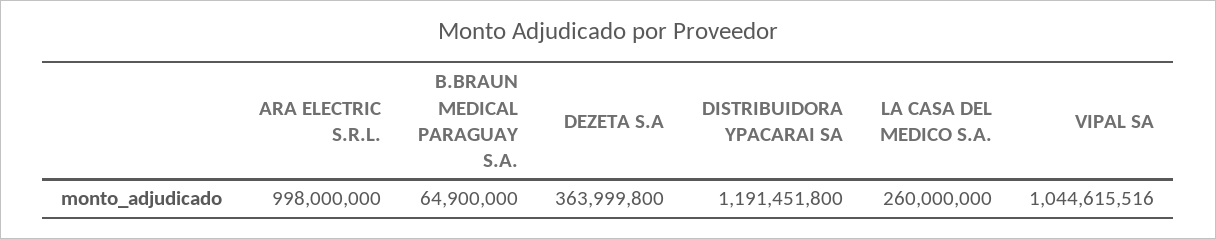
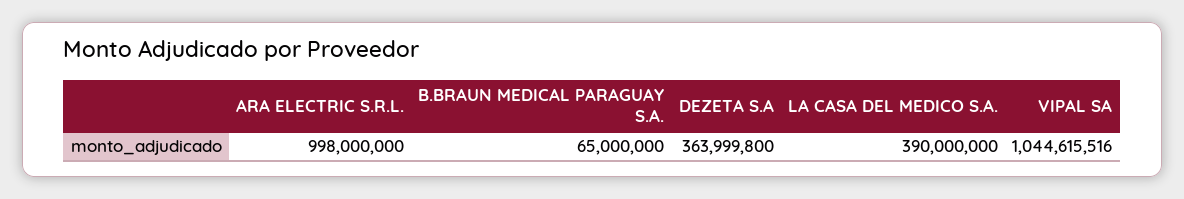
B.BRAUN MEDICAL PARAGUAY S.A.: 64900000 -> 65000000
DISTRIBUIDORA YPACARAI SA: 1191451800 -> none
LA CASA DEL MEDICO S.A.: 260000000 -> 390000000

